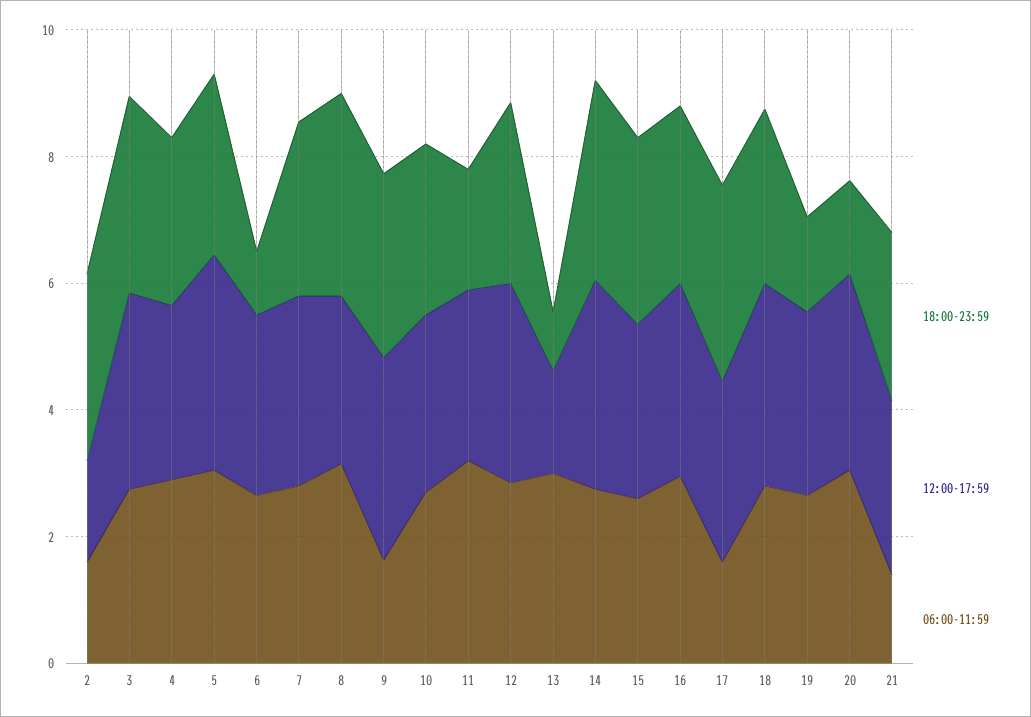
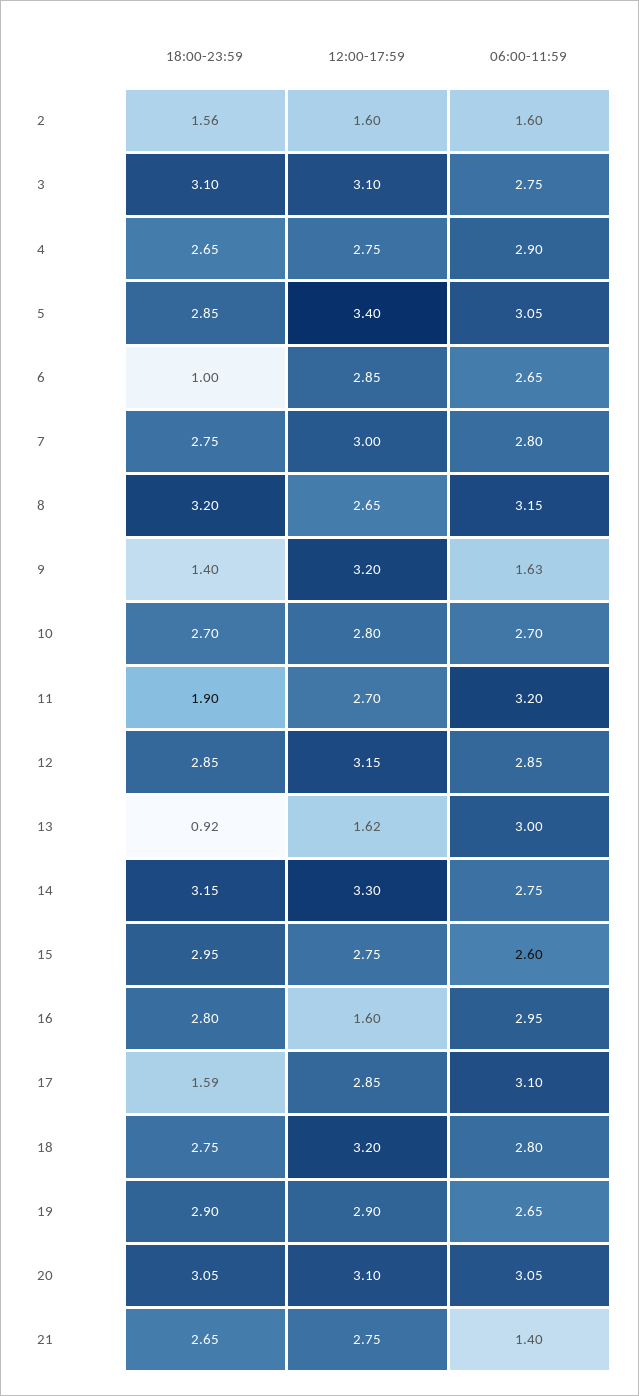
18:00-23:59, 2: 3 -> 1.56
18:00-23:59, 9: 3 -> 1.4
12:00-17:59, 16: 3 -> 1.6
18:00-23:59, 17: 3 -> 1.59
06:00-11:59, 17: 1.5 -> 3.1
18:00-23:59, 19: 1.5 -> 2.9
18:00-23:59, 20: 1.5 -> 3.05

